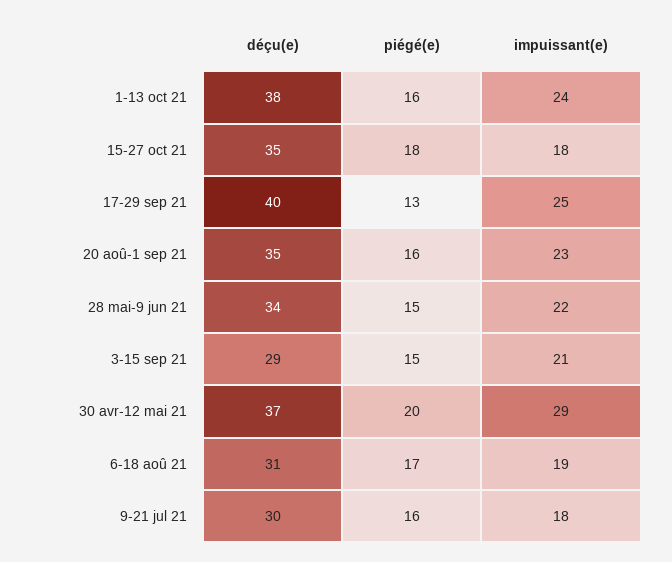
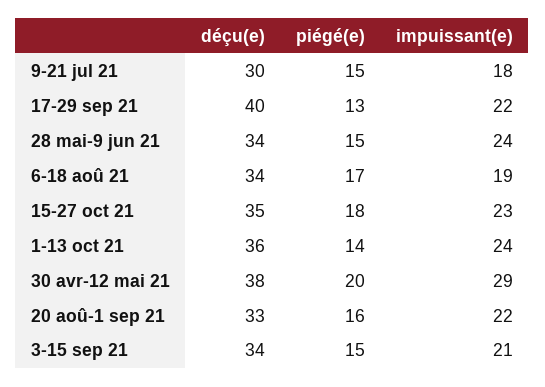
déçu(e), 1-13 oct 21: 38 -> 36
piégé(e), 1-13 oct 21: 16 -> 14
impuissant(e), 15-27 oct 21: 18 -> 23
impuissant(e), 17-29 sep 21: 25 -> 22
déçu(e), 20 aoû-1 sep 21: 35 -> 33
impuissant(e), 20 aoû-1 sep 21: 23 -> 22
impuissant(e), 28 mai-9 jun 21: 22 -> 24
déçu(e), 3-15 sep 21: 29 -> 34
déçu(e), 30 avr-12 mai 21: 37 -> 38
déçu(e), 6-18 aoû 21: 31 -> 34
piégé(e), 9-21 jul 21: 16 -> 15

